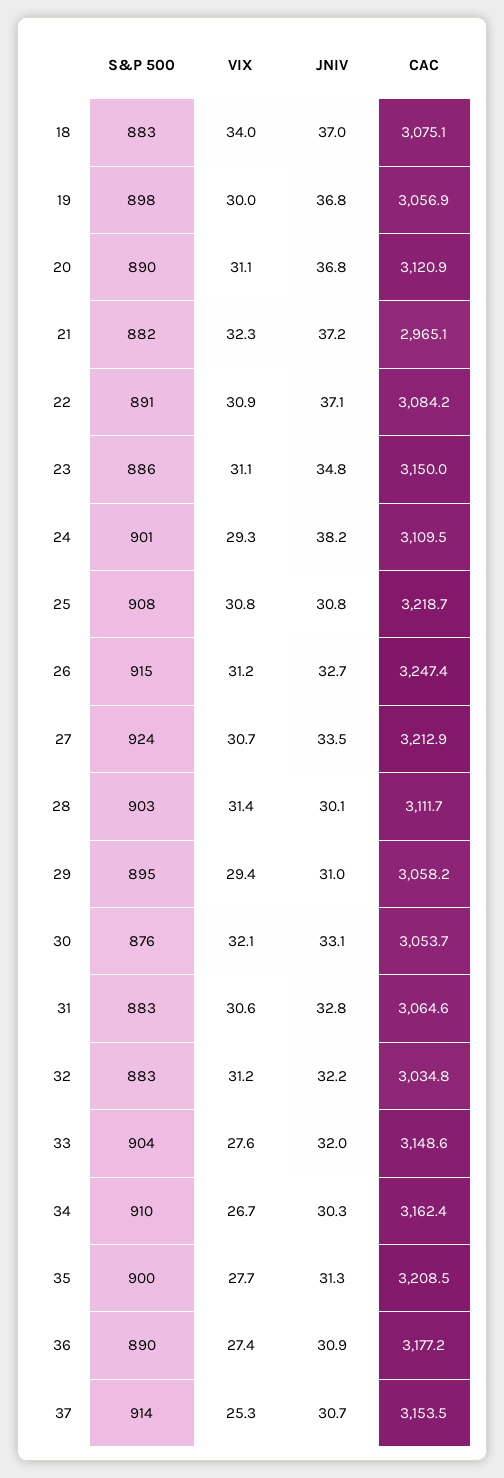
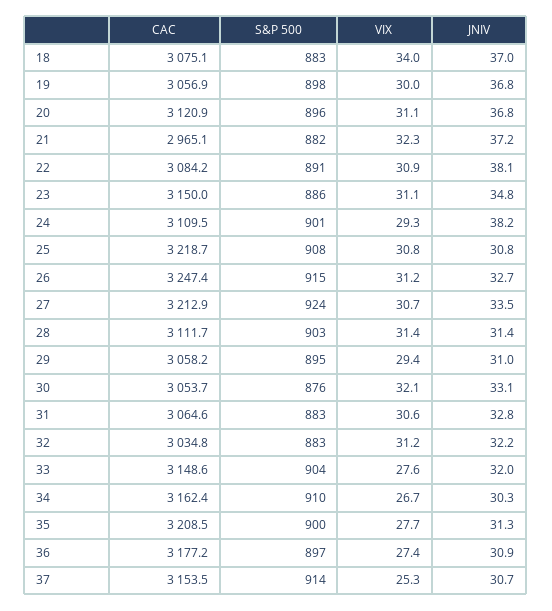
S&P 500, 20: 890 -> 896
JNIV, 22: 37.1 -> 38.1
JNIV, 28: 30.1 -> 31.4
S&P 500, 36: 890 -> 897

